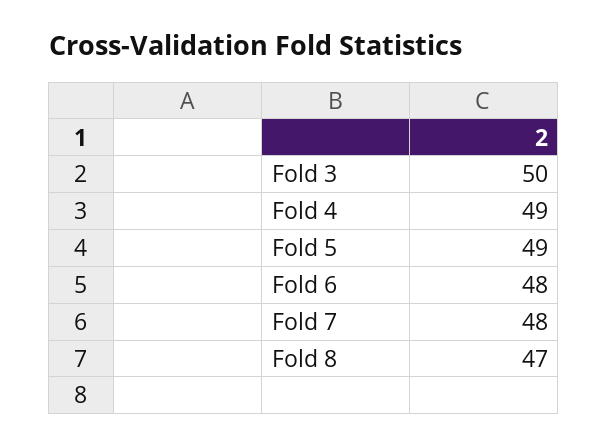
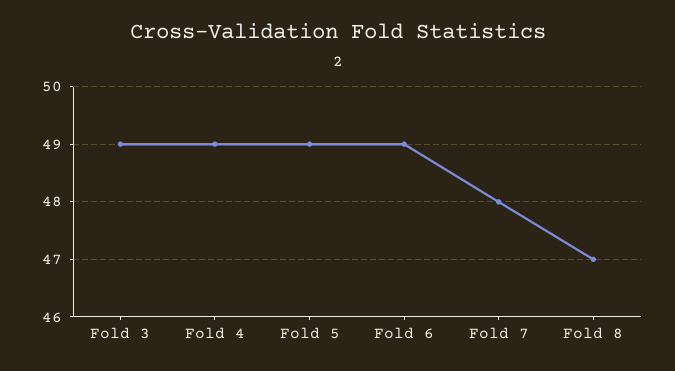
Fold 3: 50 -> 49
Fold 6: 48 -> 49

